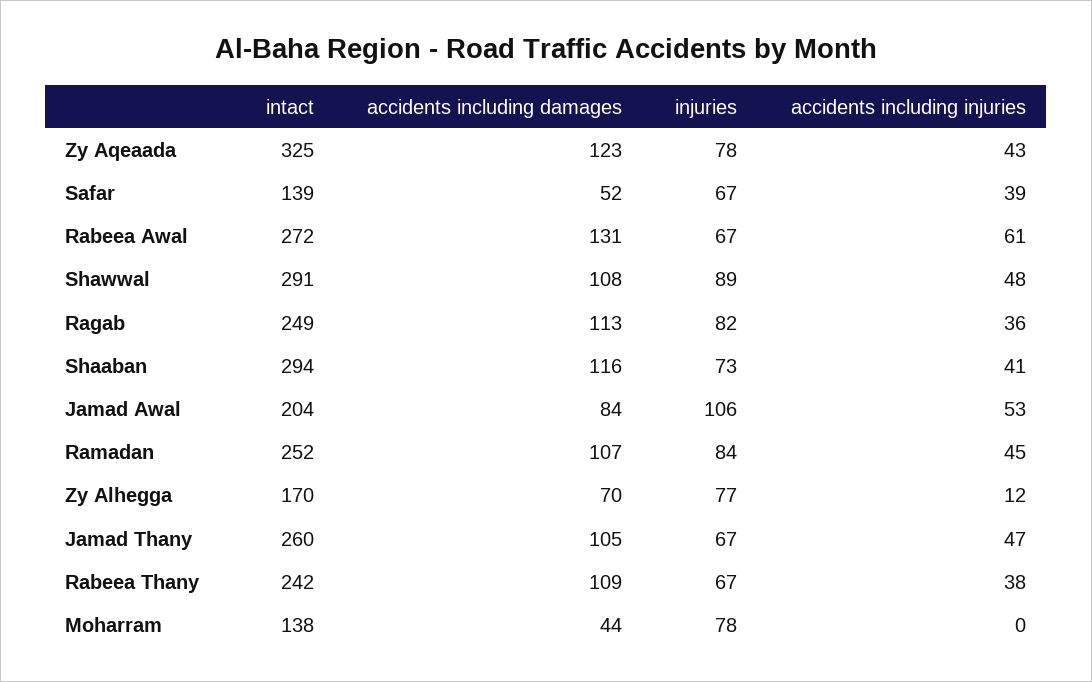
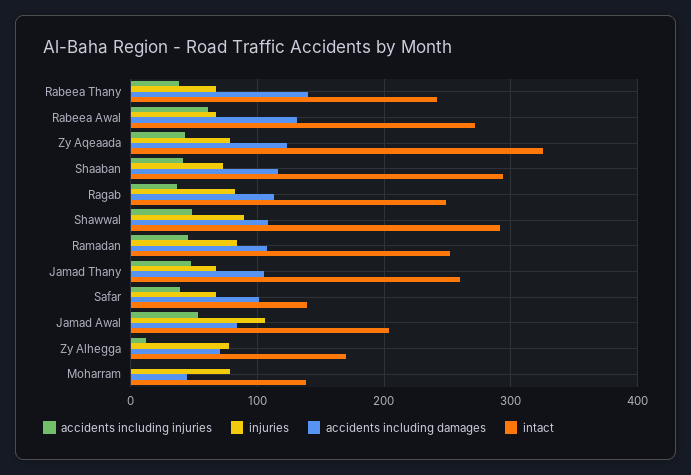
accidents including damages, Safar: 52 -> 100
accidents including damages, Rabeea Thany: 109 -> 140

